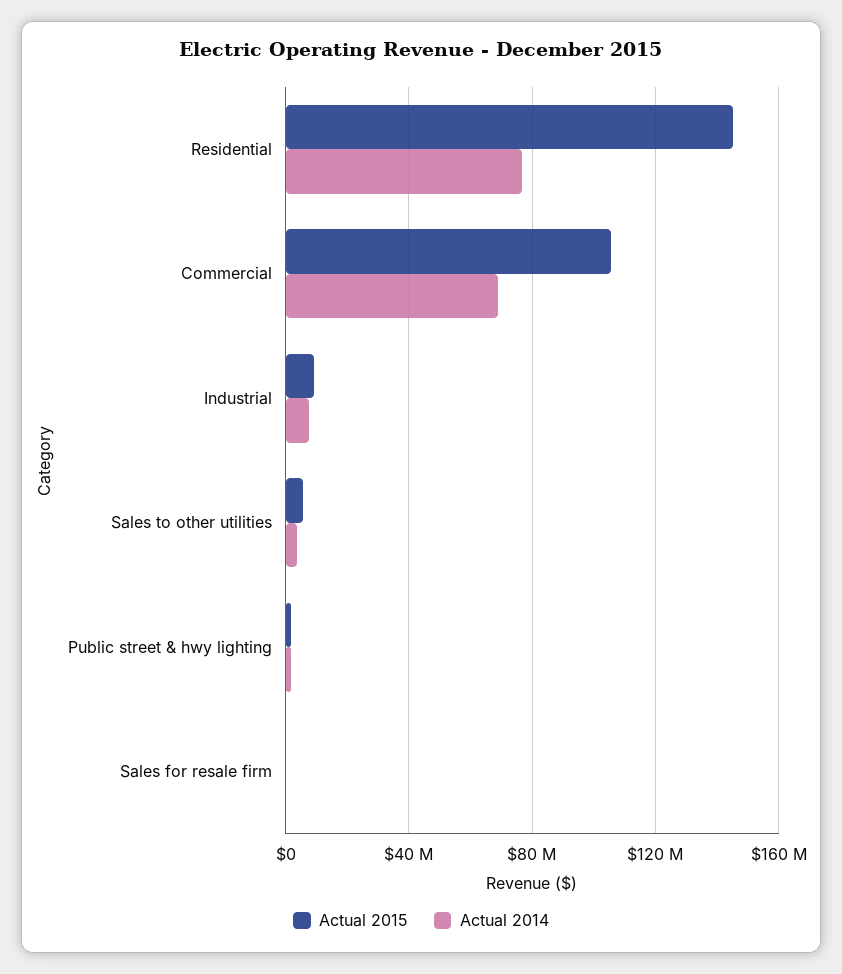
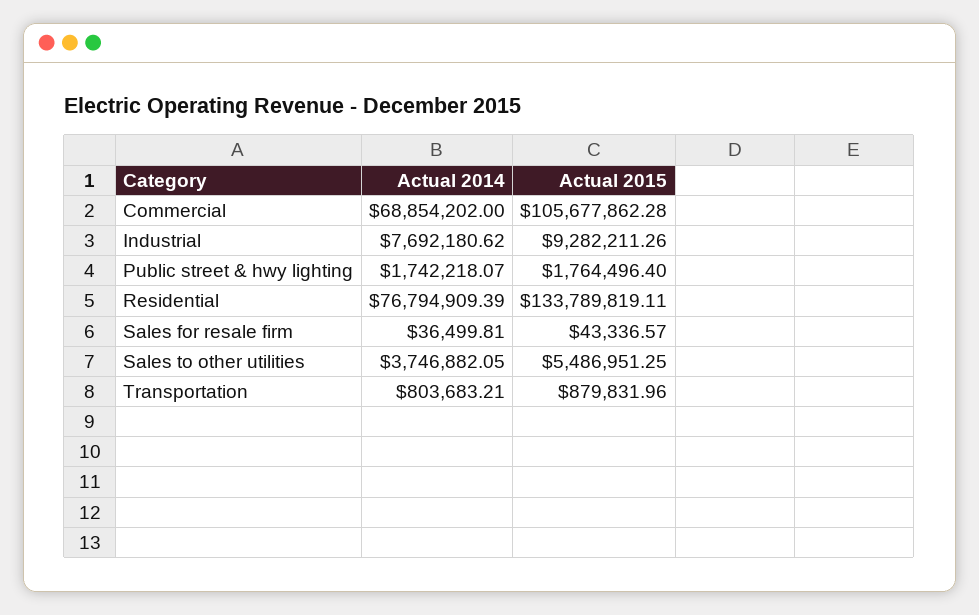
Actual 2015, Residential: 145000000 -> 133789819.11
Actual 2014, Transportation: none -> 803683.21
Actual 2015, Transportation: none -> 879831.96

